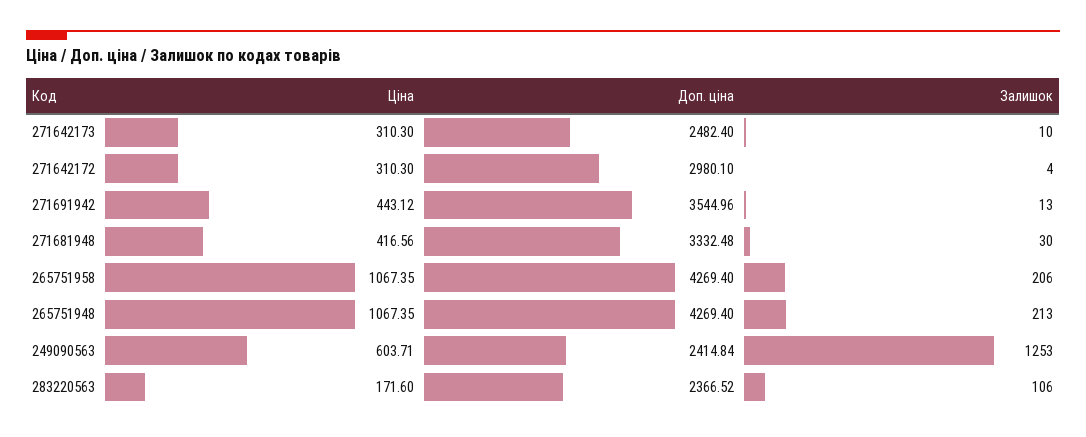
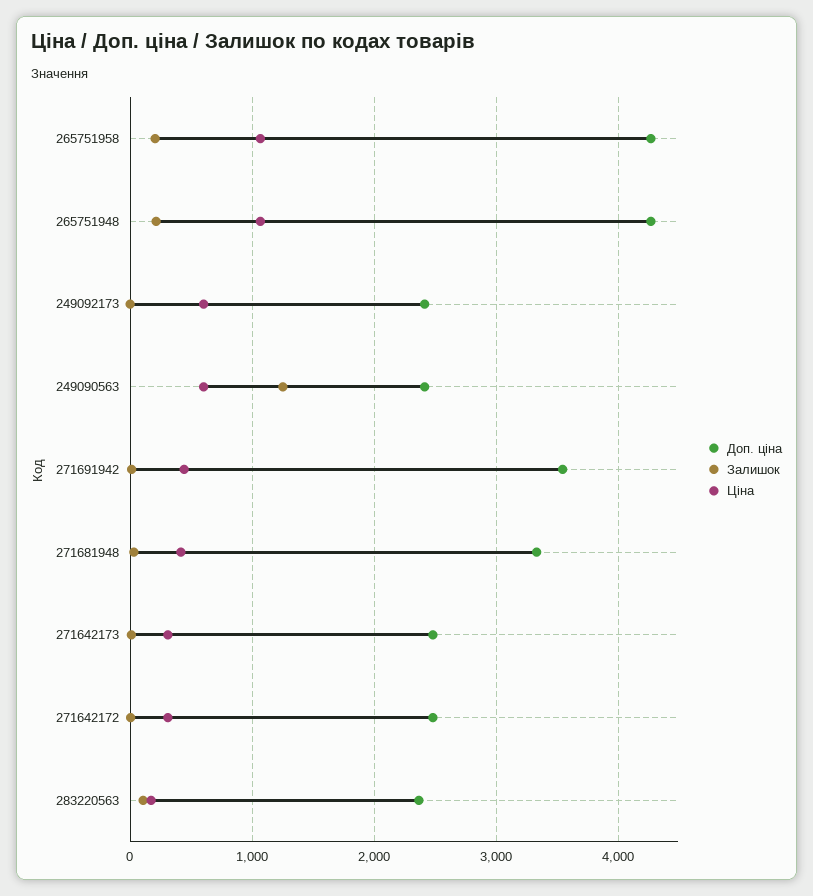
Доп. ціна, 271642172: 2980.1 -> 2500
Доп. ціна, 249092173: none -> 2400
Залишок, 249092173: none -> 0
Ціна, 249092173: none -> 600

